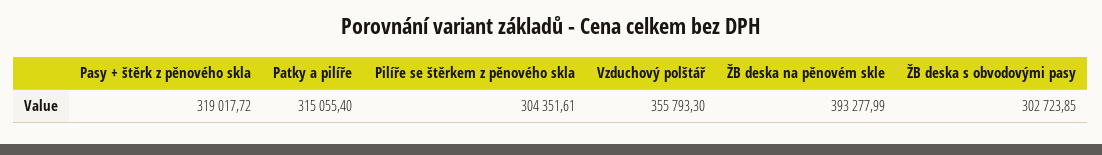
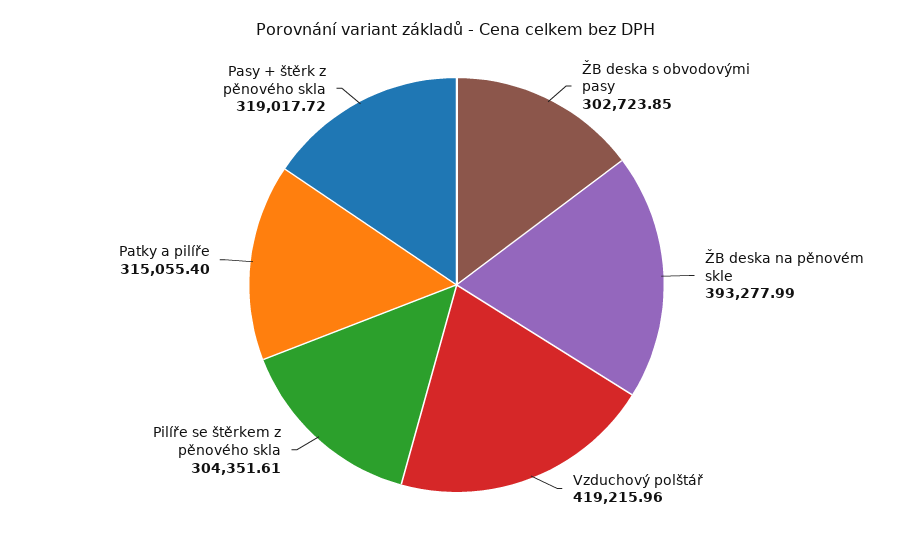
Vzduchový polštář: 355793.3 -> 419215.96

